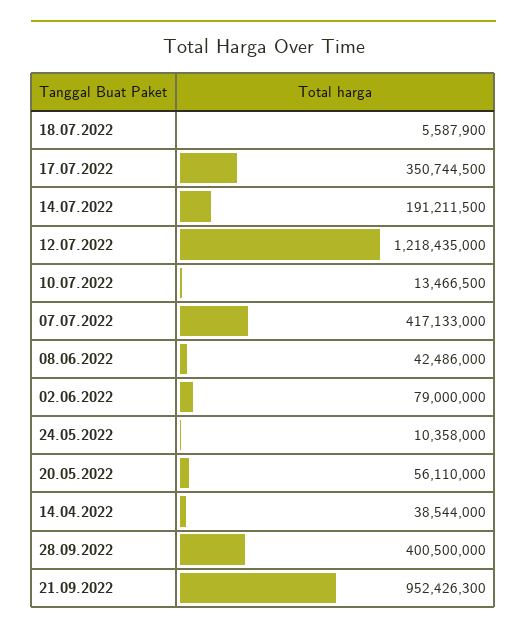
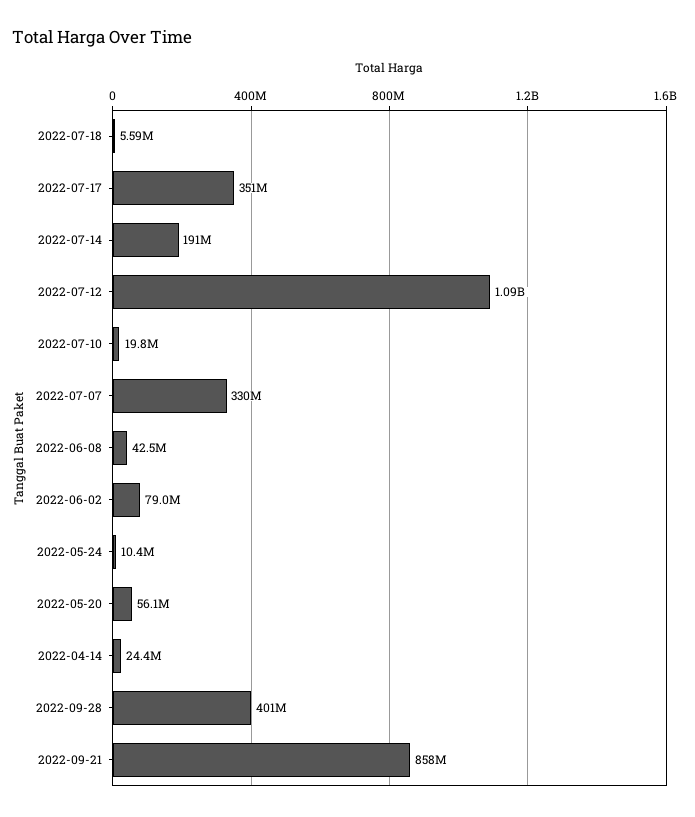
12.07.2022: 1218435000 -> 1090000000
10.07.2022: 13466500 -> 19800000
07.07.2022: 417133000 -> 330000000
14.04.2022: 38544000 -> 24400000
21.09.2022: 952426300 -> 858000000

